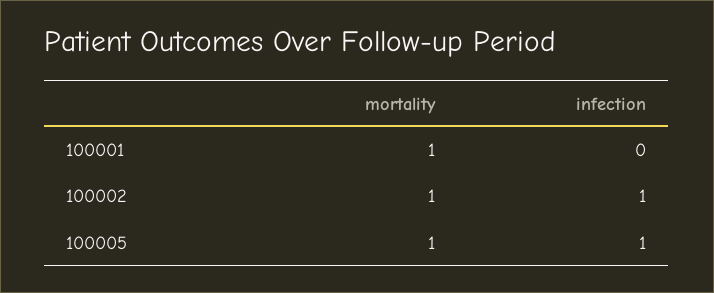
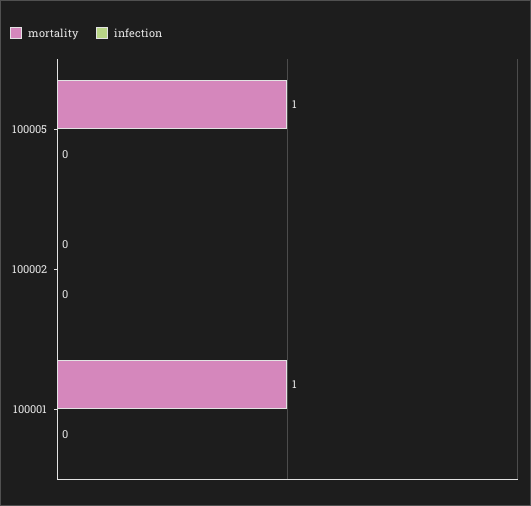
mortality, 100002: 1 -> 0
infection, 100002: 1 -> 0
infection, 100005: 1 -> 0

